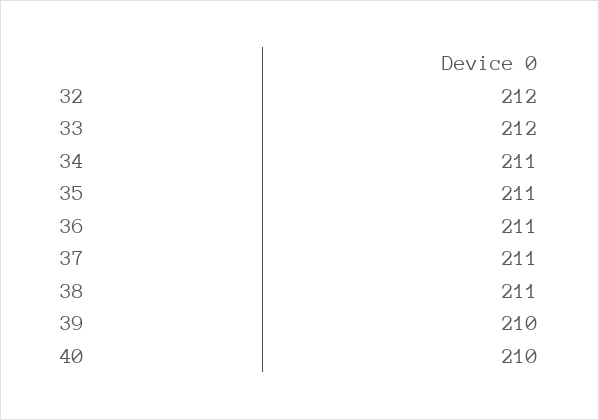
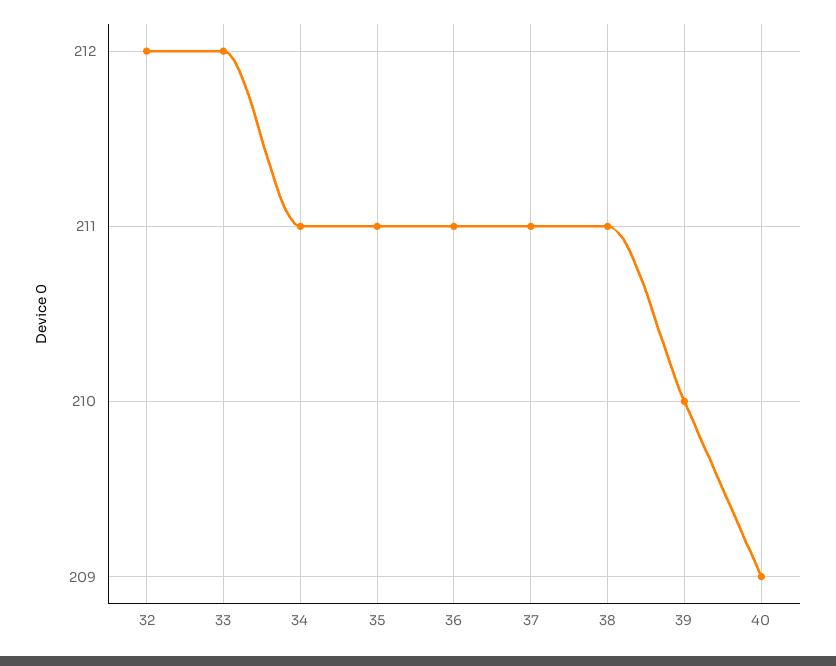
40: 210 -> 209

